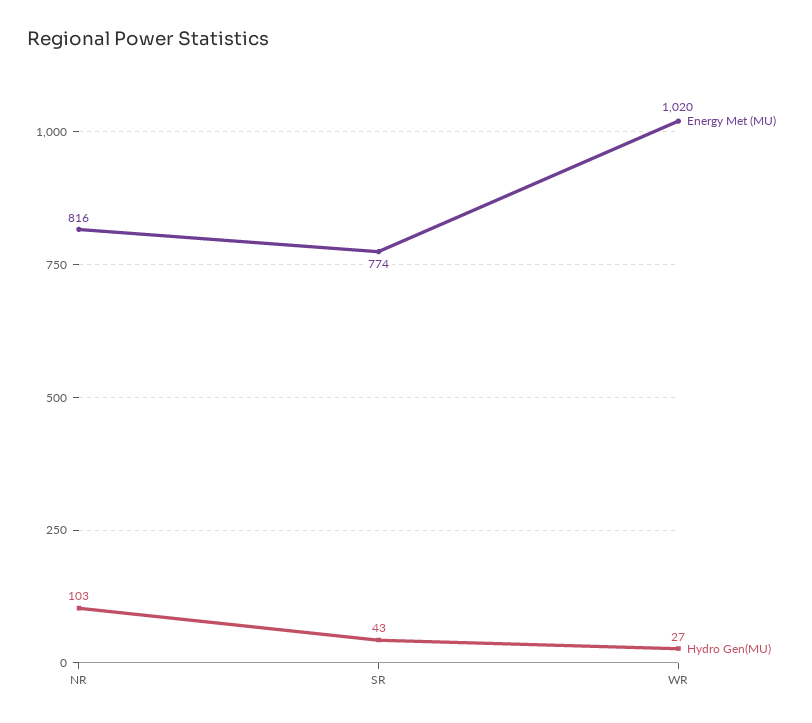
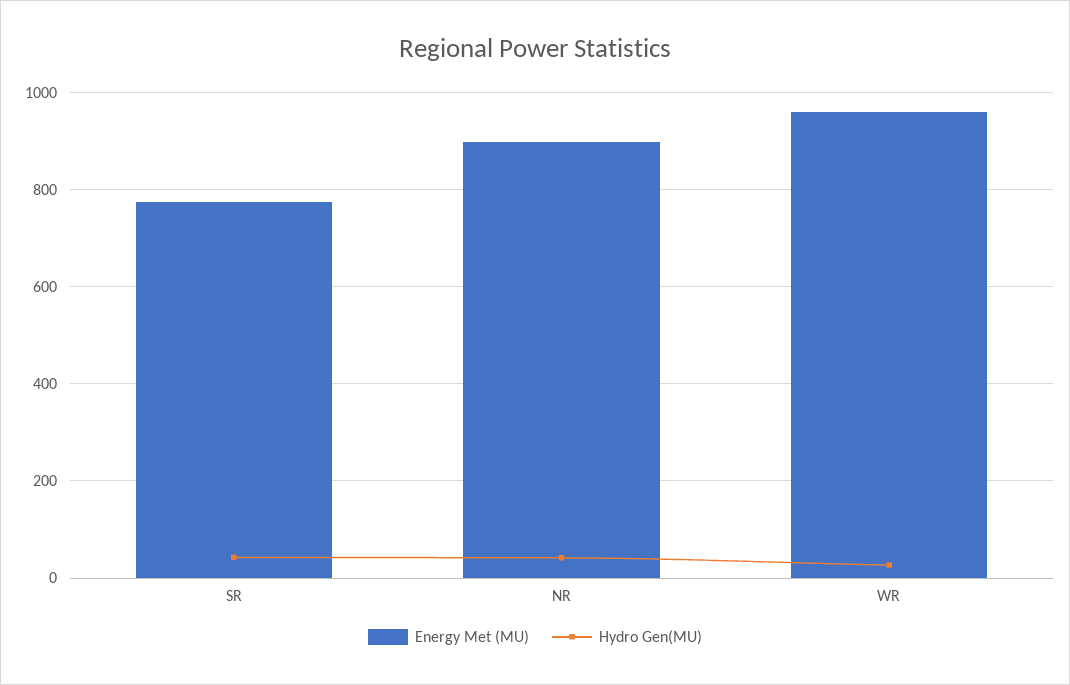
Energy Met (MU), NR: 816 -> 900
Hydro Gen(MU), NR: 103 -> 40
Energy Met (MU), WR: 1020 -> 960

